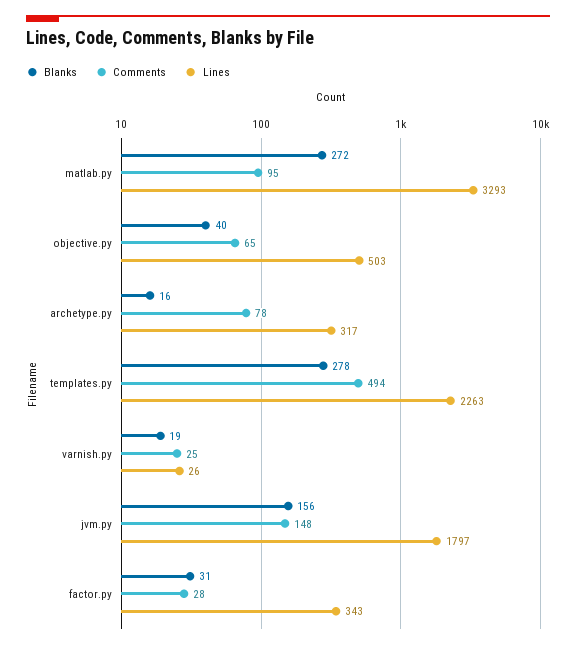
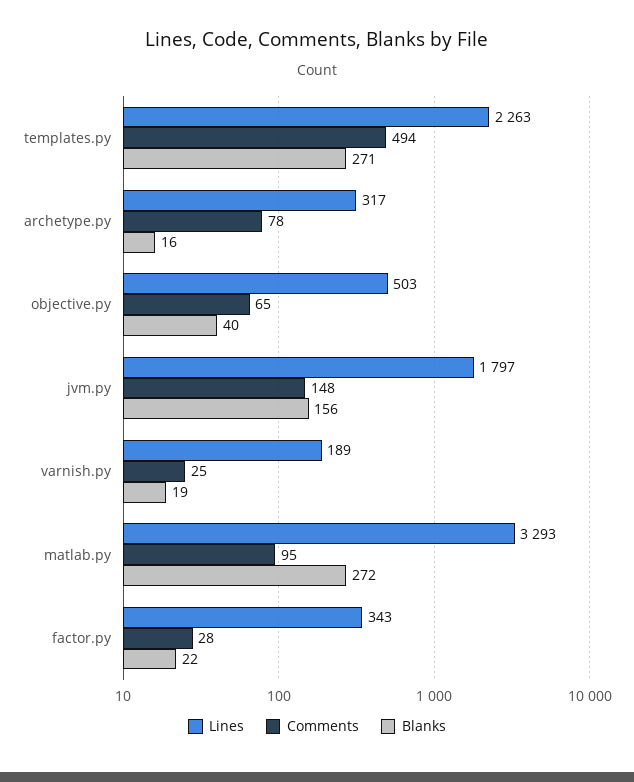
Blanks, templates.py: 278 -> 271
Lines, varnish.py: 26 -> 189
Blanks, factor.py: 31 -> 22

